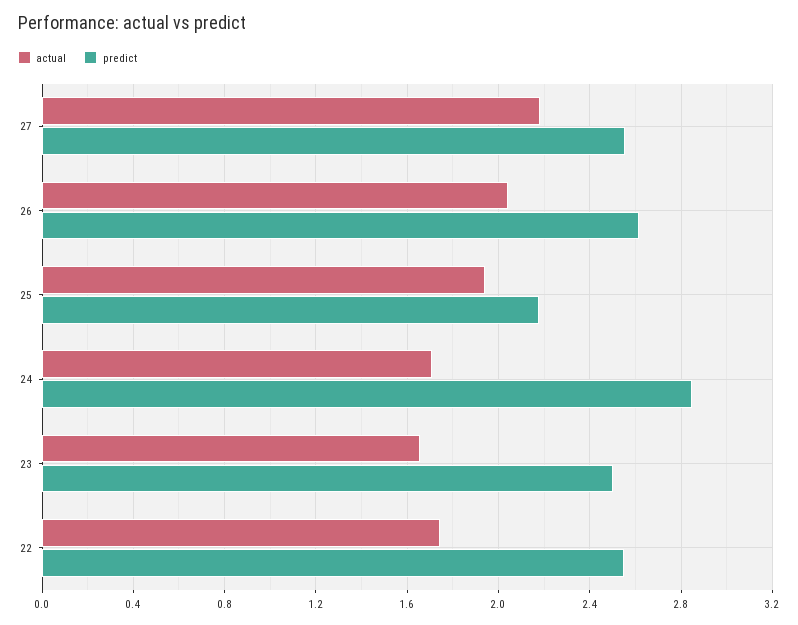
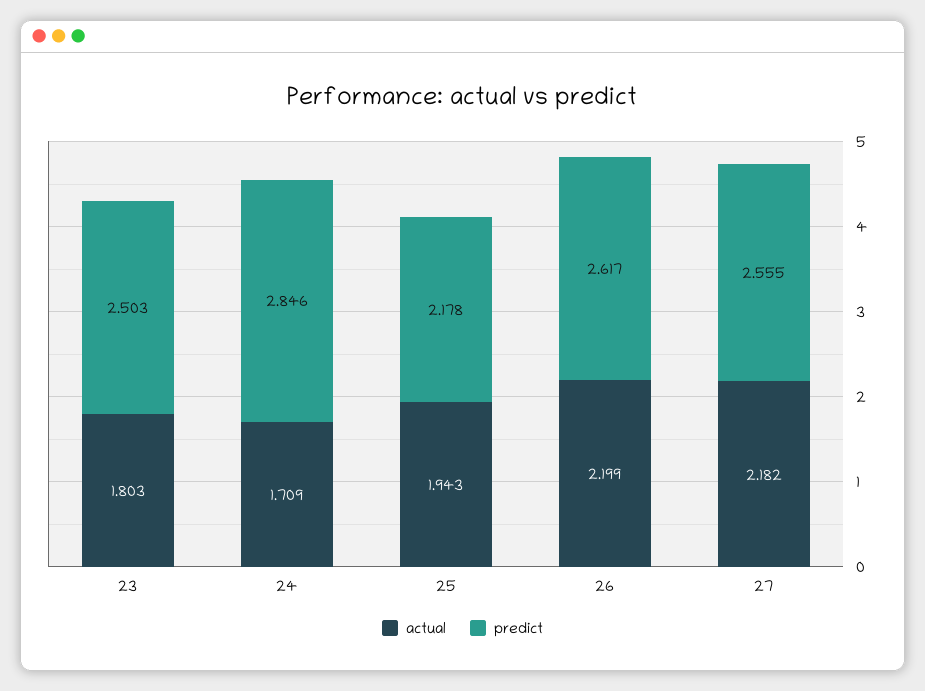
actual, 26: 2.05 -> 2.199
actual, 23: 1.65 -> 1.803
actual, 22: 1.75 -> none
predict, 22: 2.55 -> none

